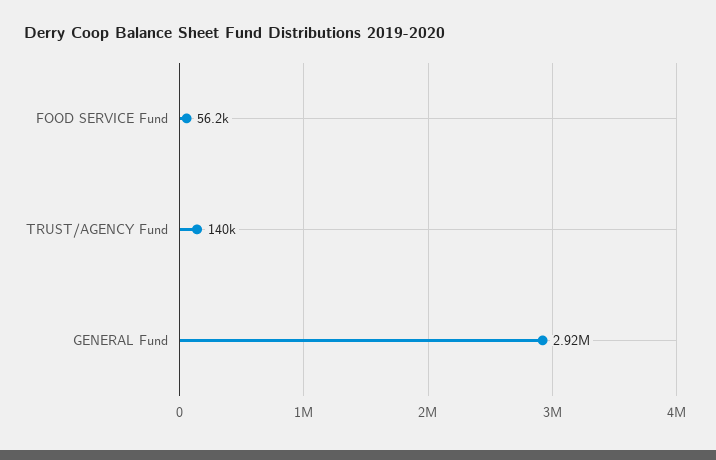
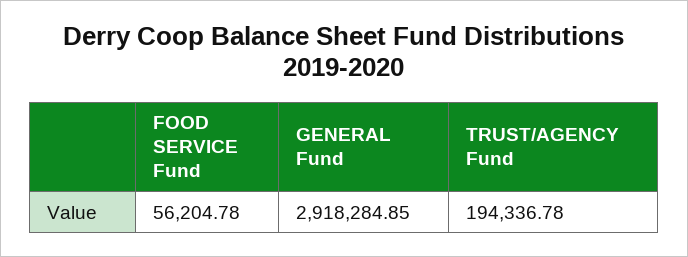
TRUST/AGENCY Fund: 140000 -> 194336.78

